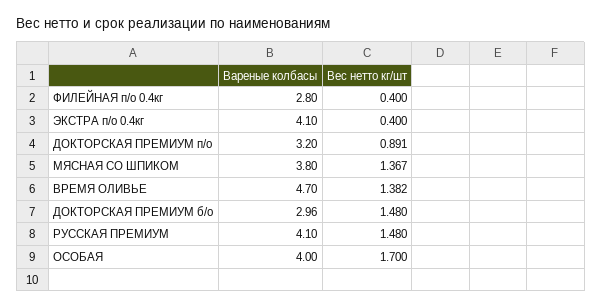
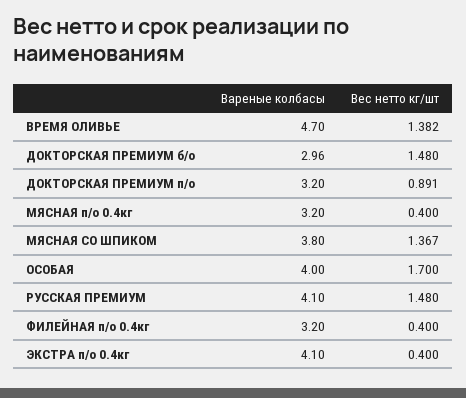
Вареные колбасы, ФИЛЕЙНАЯ п/о 0.4кг: 2.8 -> 3.2
Вареные колбасы, МЯСНАЯ п/о 0.4кг: none -> 3.2
Вес нетто кг/шт, МЯСНАЯ п/о 0.4кг: none -> 0.4

